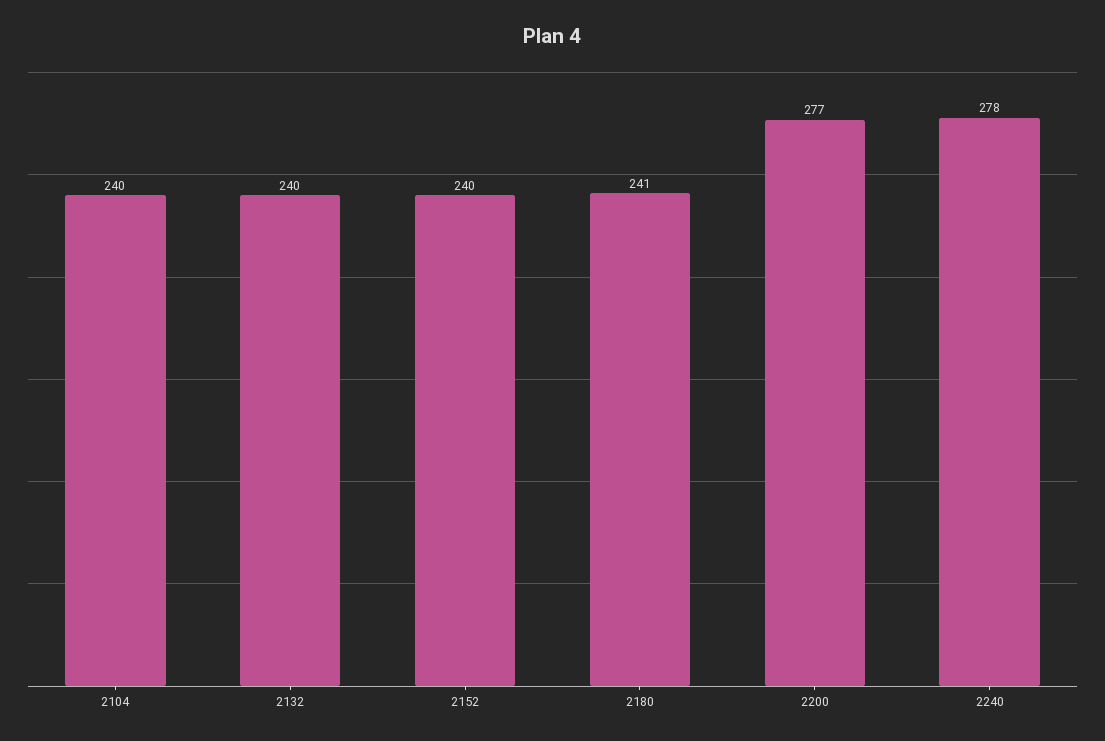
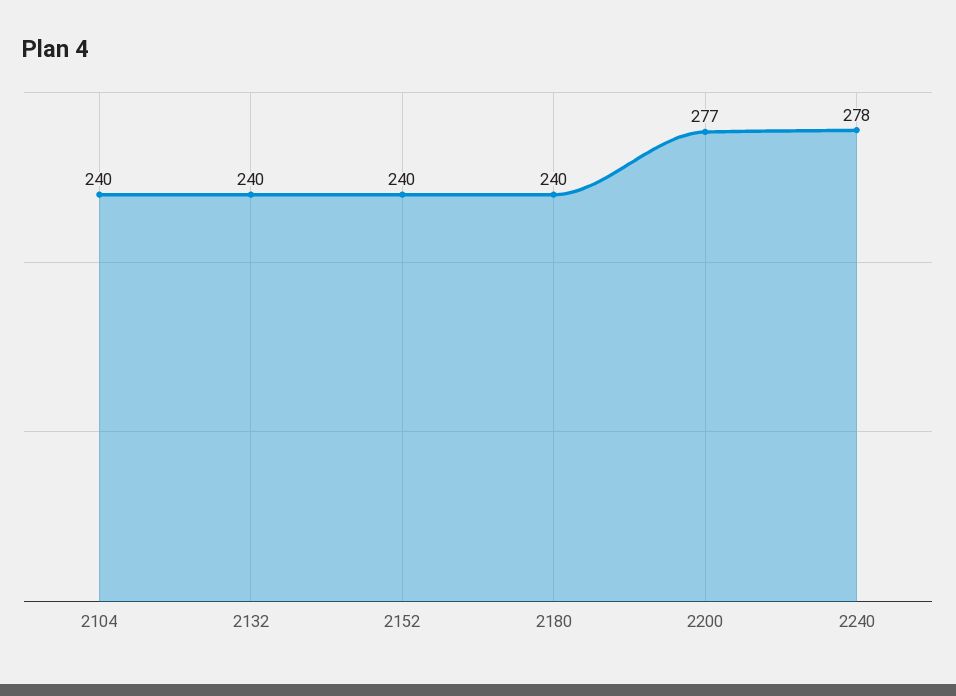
2180: 241 -> 240

